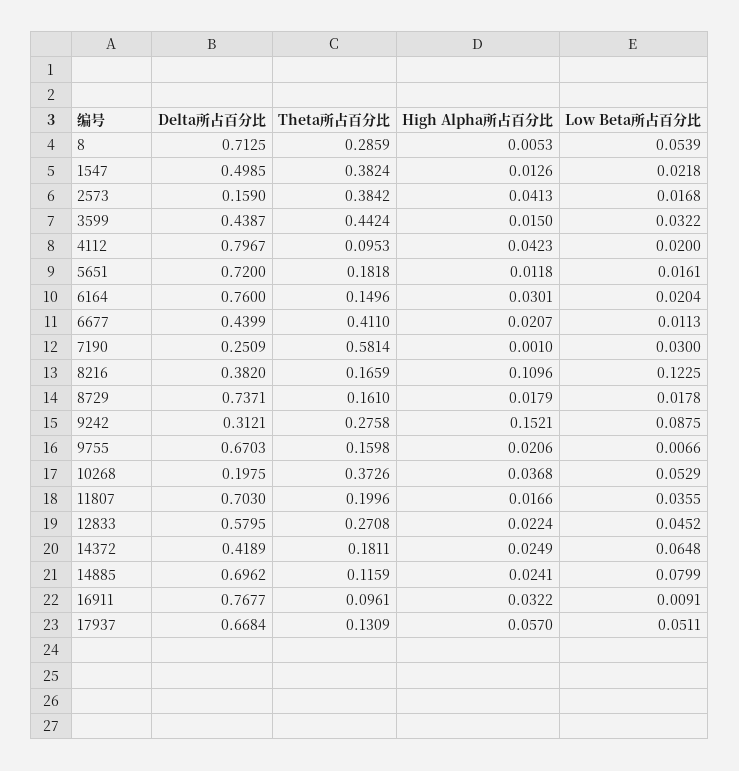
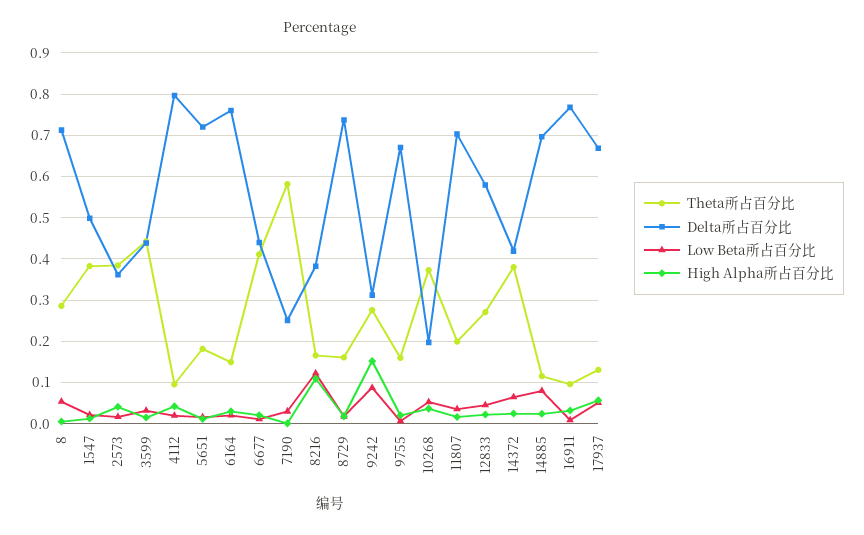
Delta所占百分比, 2573: 0.159 -> 0.36
Theta所占百分比, 14372: 0.1811 -> 0.38

